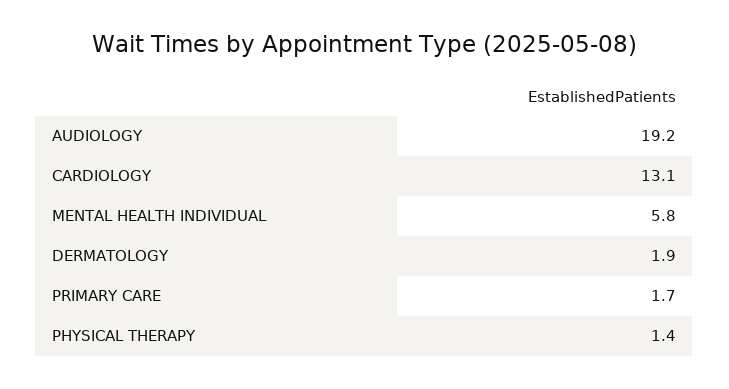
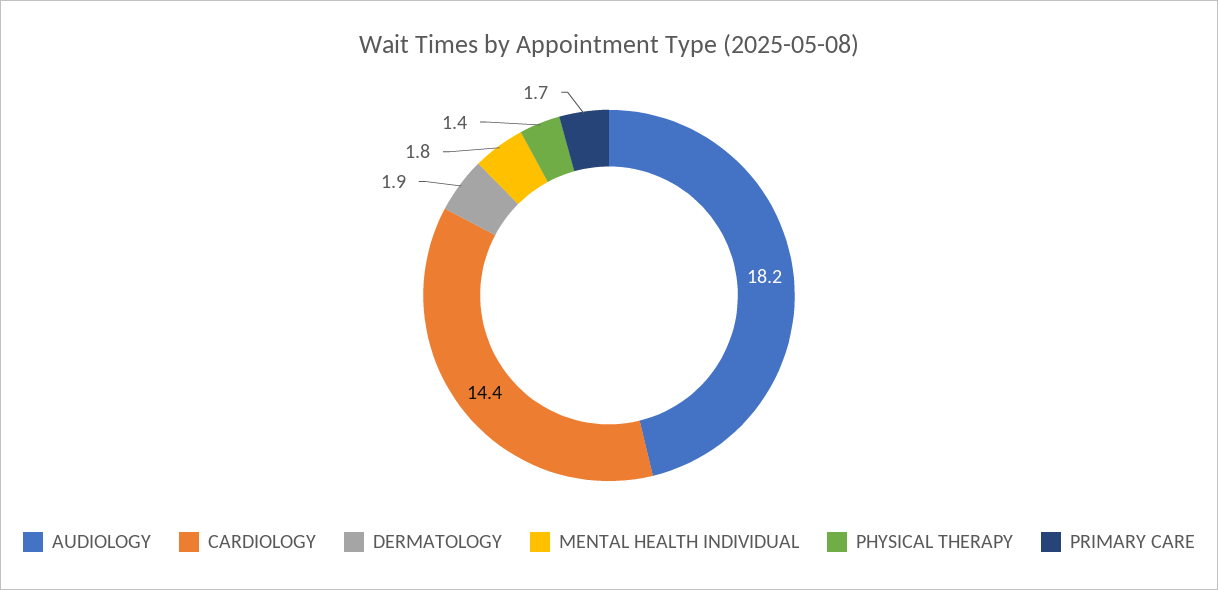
AUDIOLOGY: 19.2 -> 18.2
CARDIOLOGY: 13.1 -> 14.4
MENTAL HEALTH INDIVIDUAL: 5.8 -> 1.8

